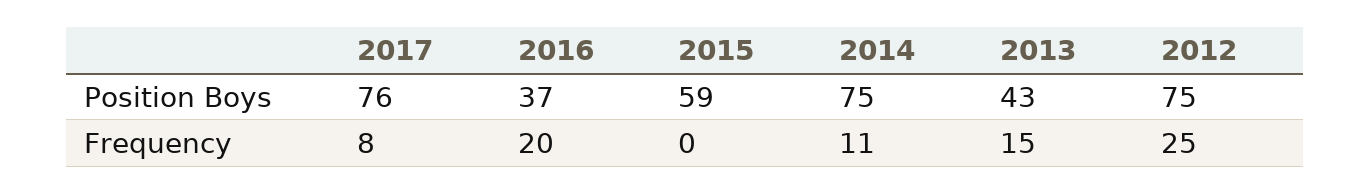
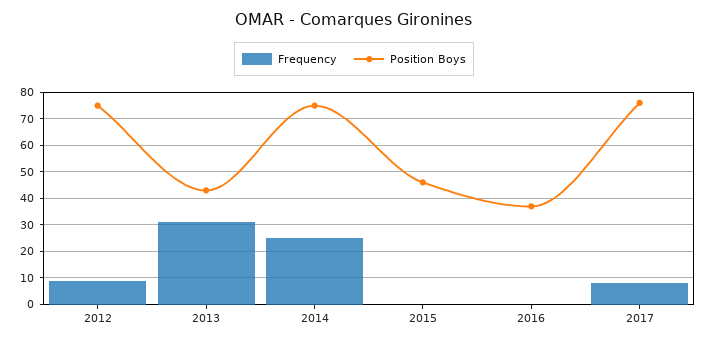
Position Boys, 2015: 59 -> 45
Frequency, 2016: 20 -> 0
Frequency, 2014: 11 -> 25
Frequency, 2013: 15 -> 30
Frequency, 2012: 25 -> 10

